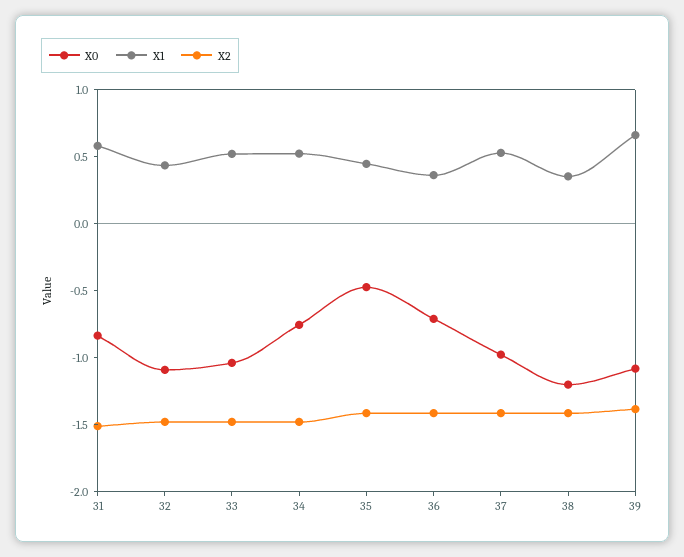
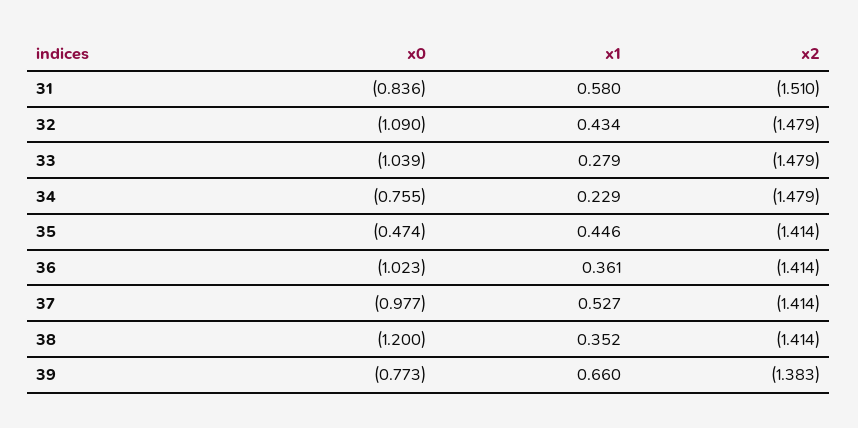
X1, 33: 0.5 -> 0.279
X1, 34: 0.5 -> 0.229
X0, 36: -0.7 -> -1.023
X0, 39: -1.1 -> -0.773

